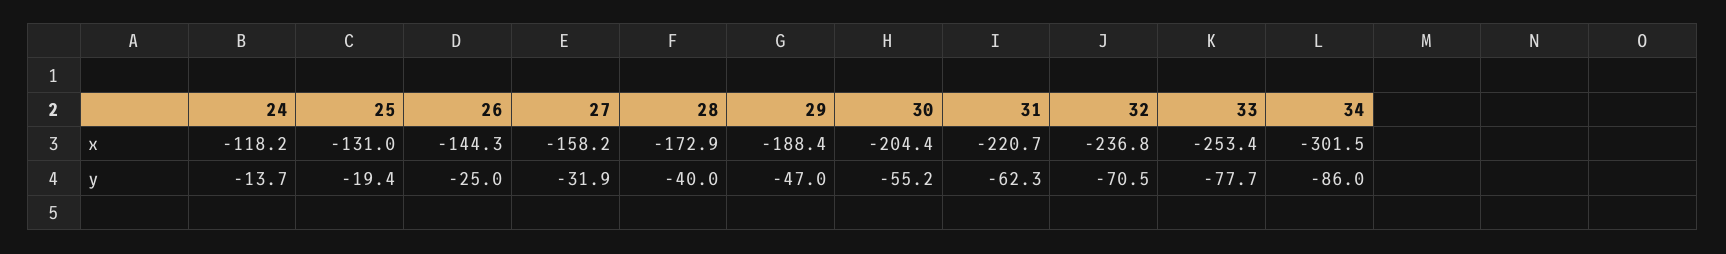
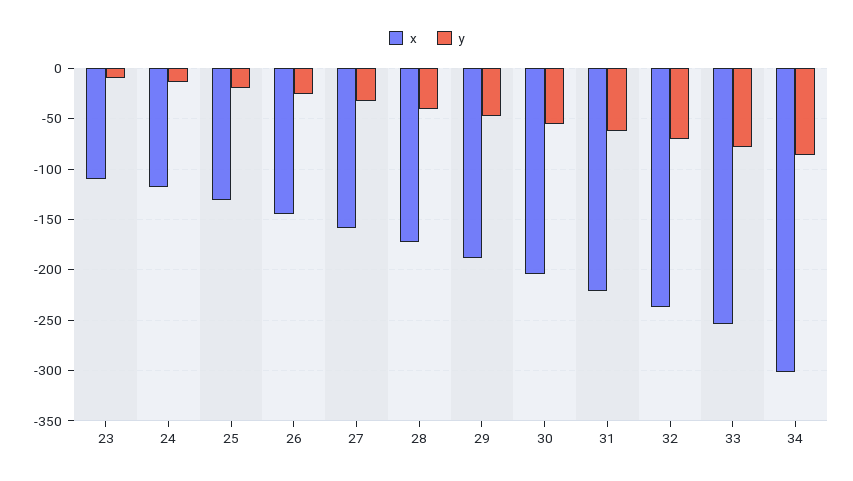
x, 23: none -> -110
y, 23: none -> -10

